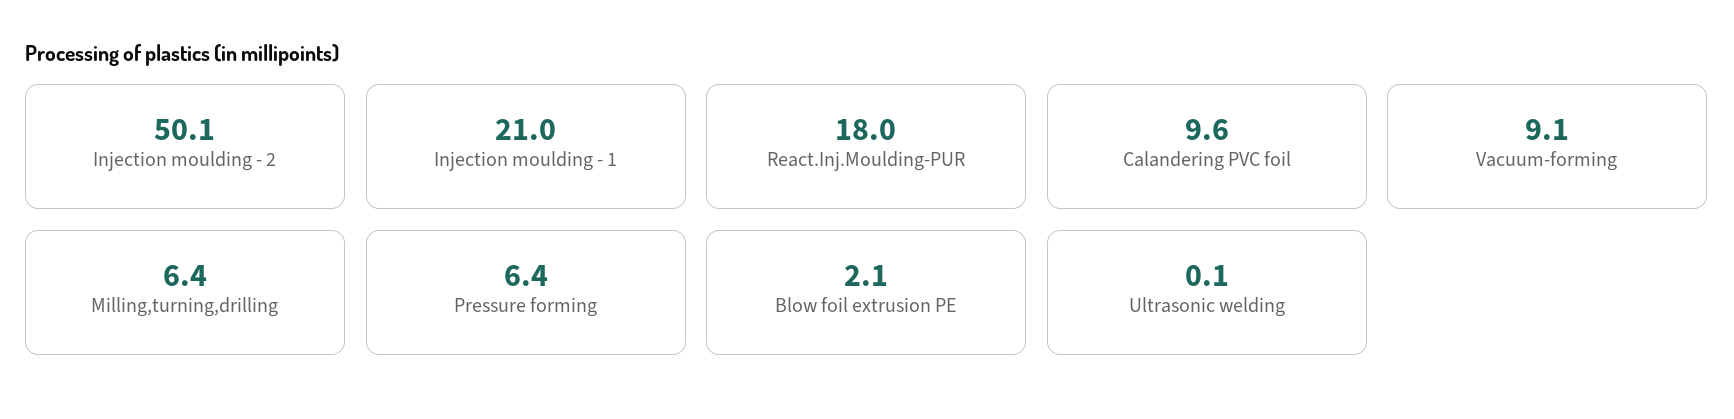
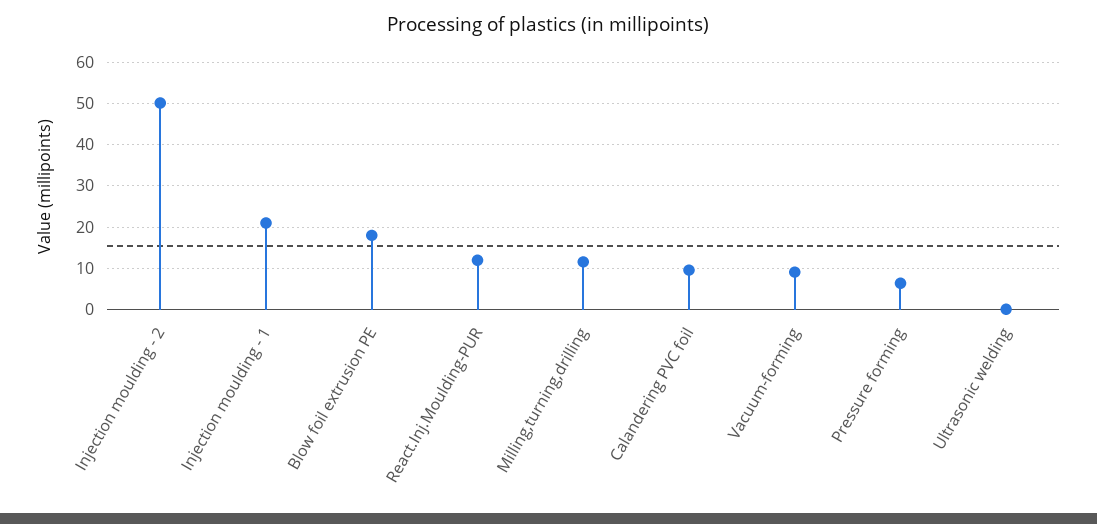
React.Inj.Moulding-PUR: 18 -> 12
Milling,turning,drilling: 6.4 -> 12
Blow foil extrusion PE: 2.1 -> 18

